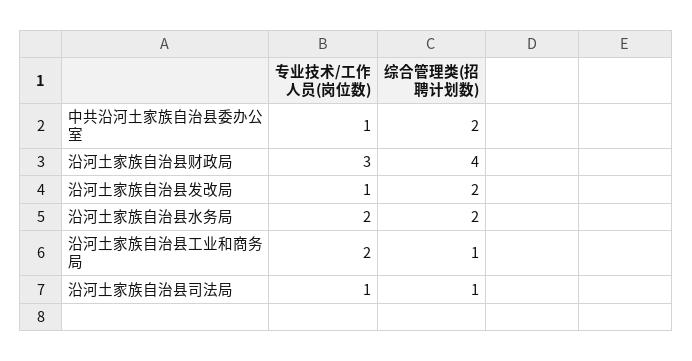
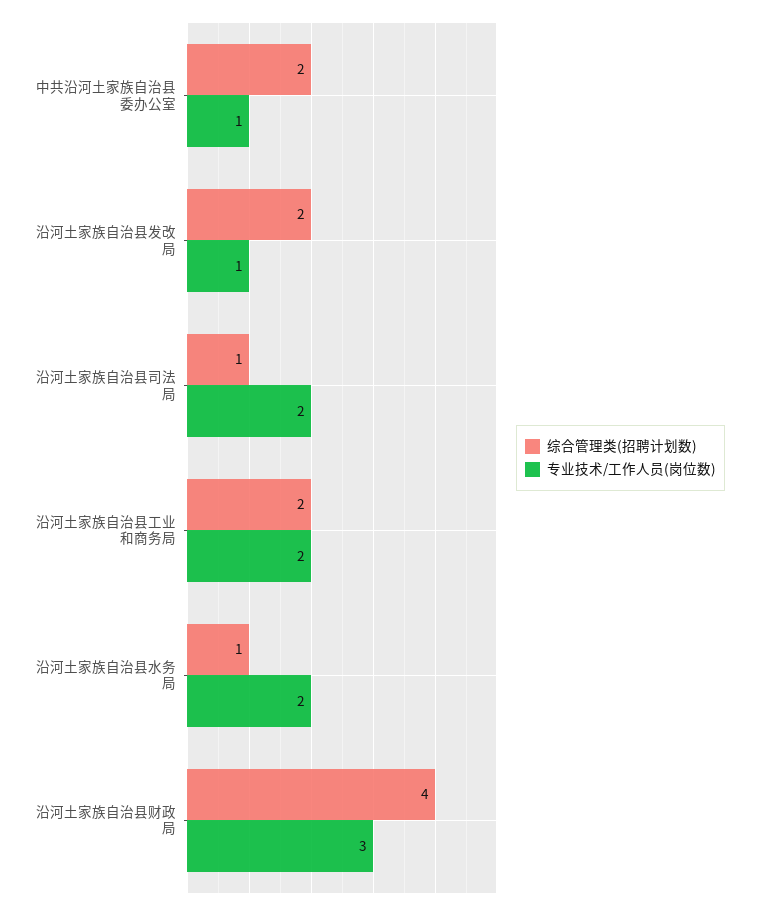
综合管理类(招聘计划数), 沿河土家族自治县水务局: 2 -> 1
综合管理类(招聘计划数), 沿河土家族自治县工业和商务局: 1 -> 2
专业技术/工作人员(岗位数), 沿河土家族自治县司法局: 1 -> 2

